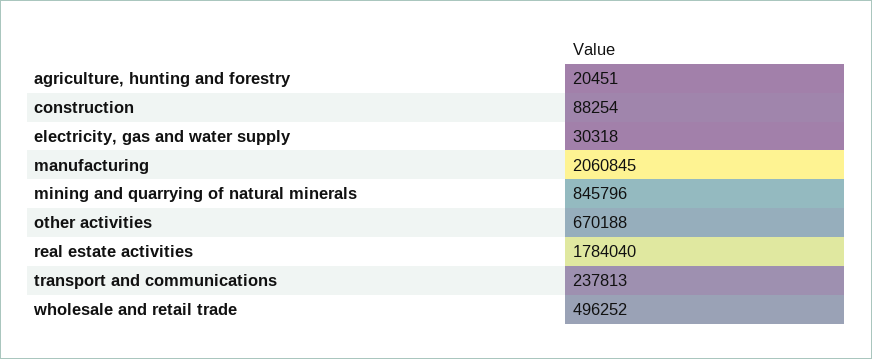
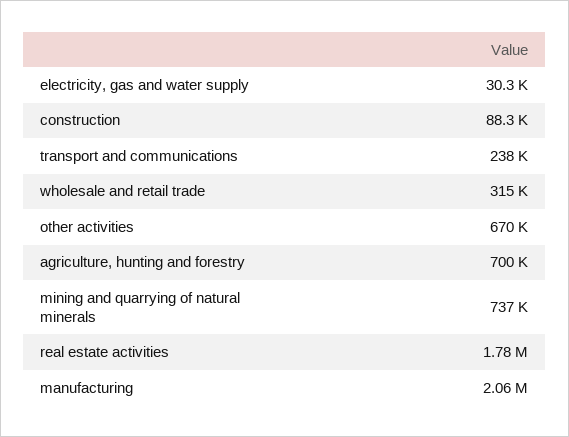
agriculture, hunting and forestry: 20451 -> 700000
mining and quarrying of natural minerals: 845796 -> 737000
wholesale and retail trade: 496252 -> 315000

